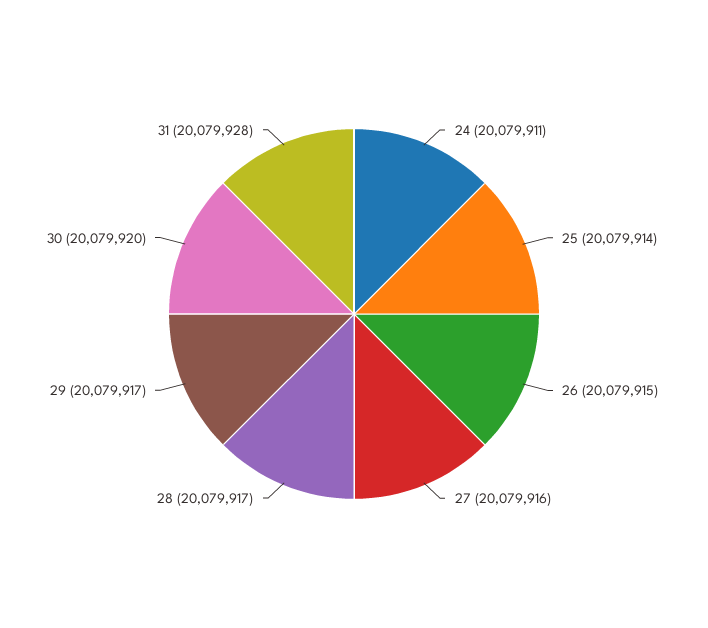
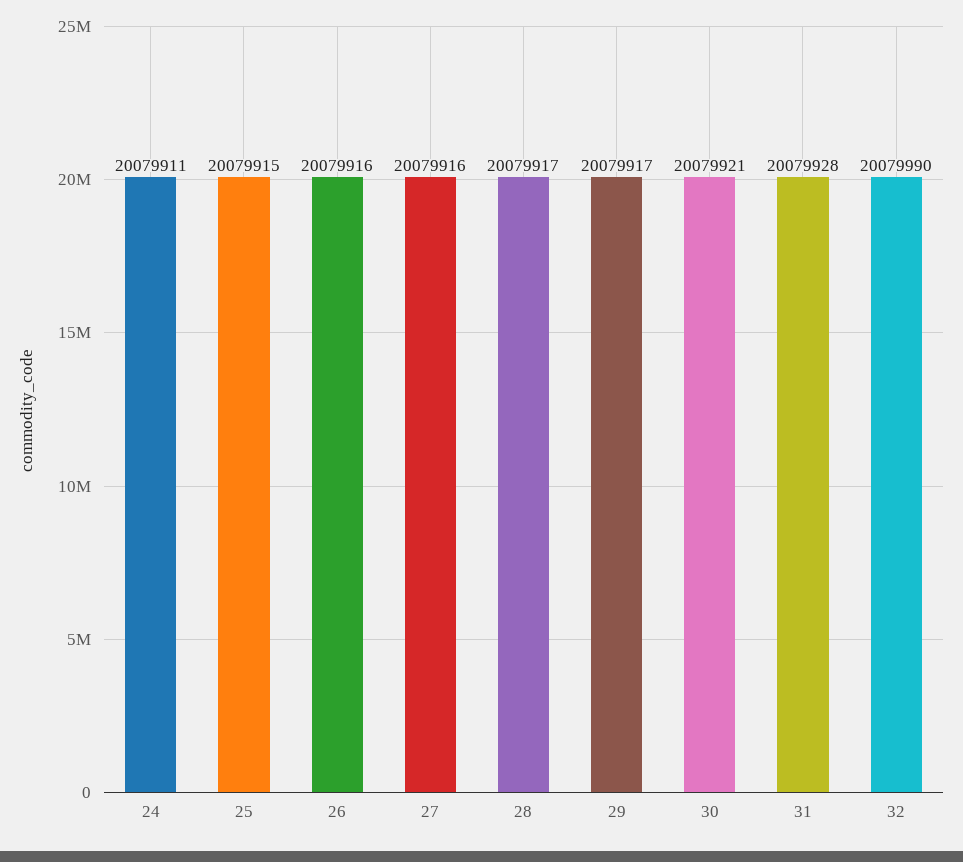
25: 20079914 -> 20079915
26: 20079915 -> 20079916
30: 20079920 -> 20079921
32: none -> 20079990

